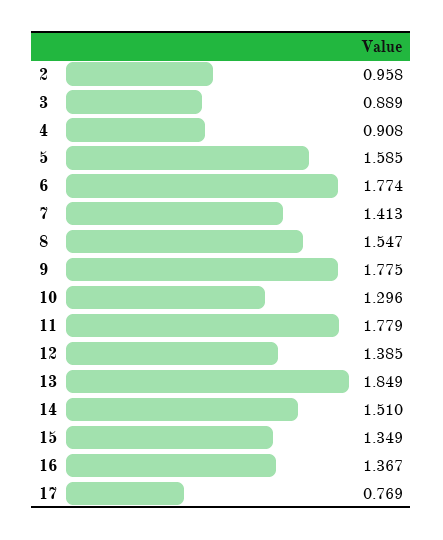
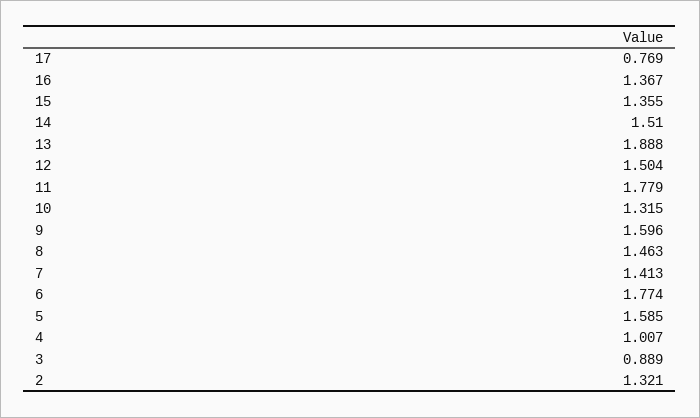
2: 0.958 -> 1.321
4: 0.908 -> 1.007
8: 1.547 -> 1.463
9: 1.775 -> 1.596
10: 1.296 -> 1.315
12: 1.385 -> 1.504
13: 1.849 -> 1.888
15: 1.349 -> 1.355

